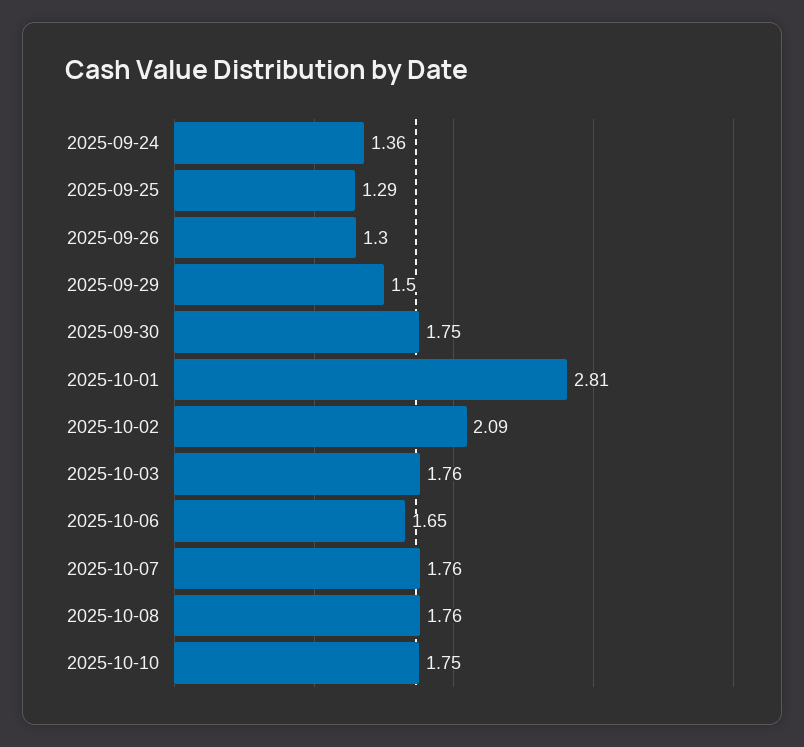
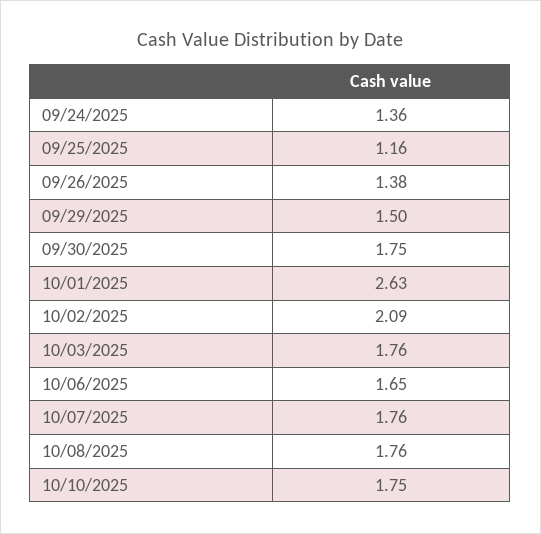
2025-09-25: 1.29 -> 1.16
2025-09-26: 1.3 -> 1.38
2025-10-01: 2.81 -> 2.63

